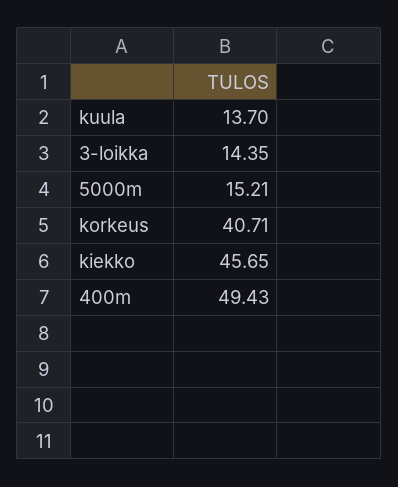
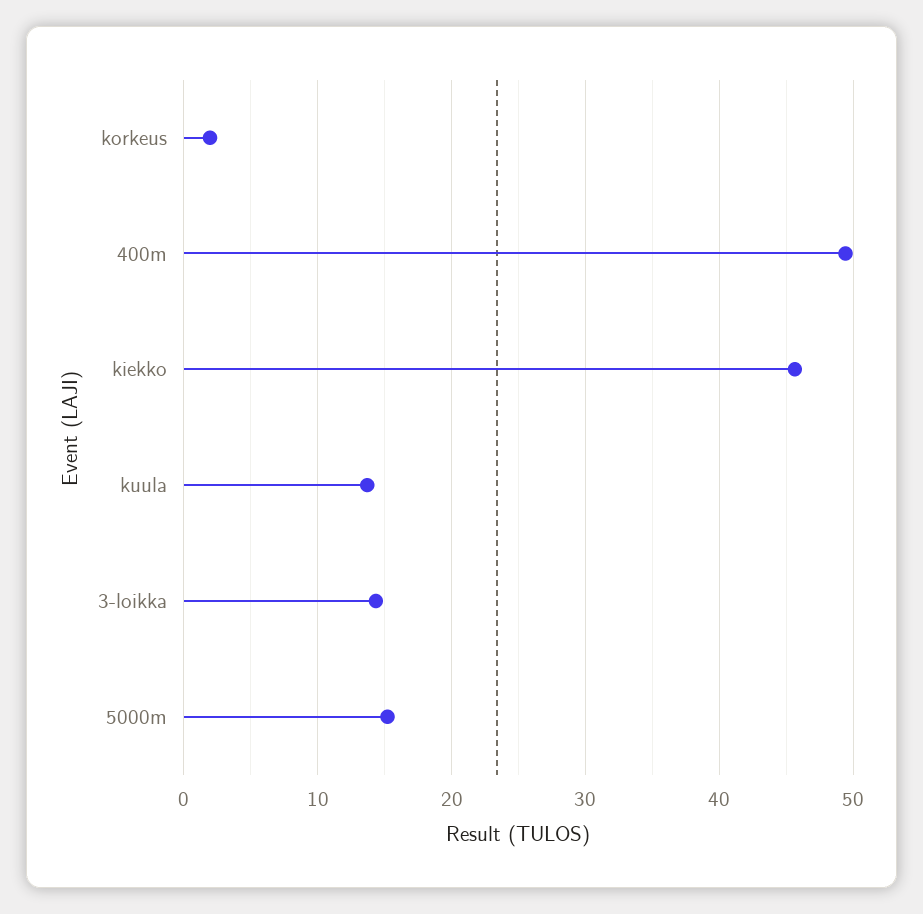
korkeus: 40.71 -> 2

